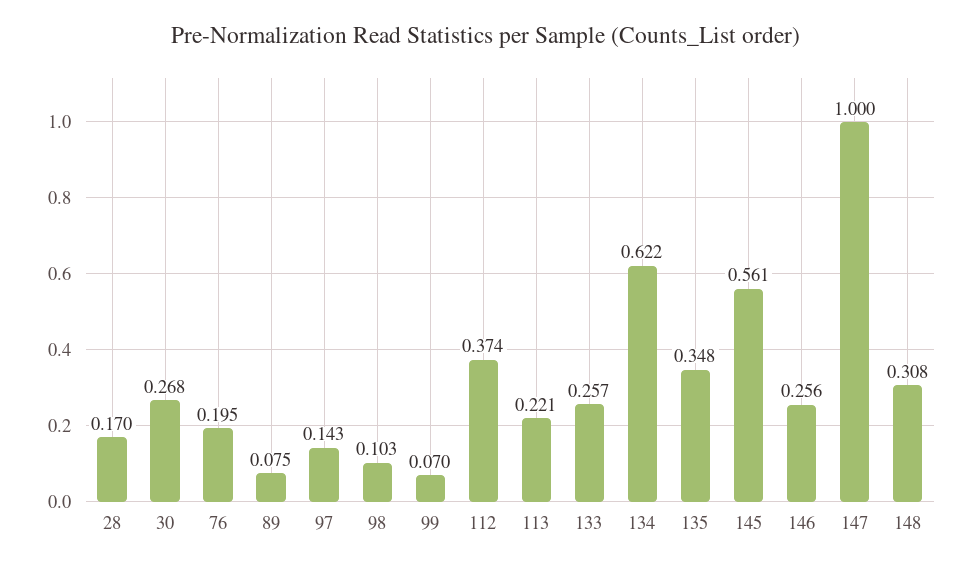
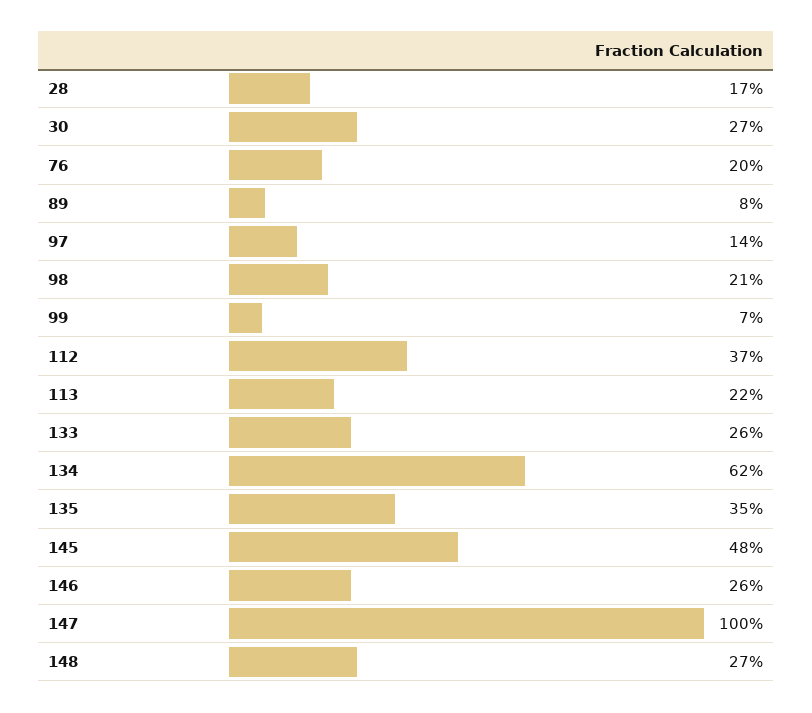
98: 0.103 -> 0.21
145: 0.561 -> 0.48
148: 0.308 -> 0.27

